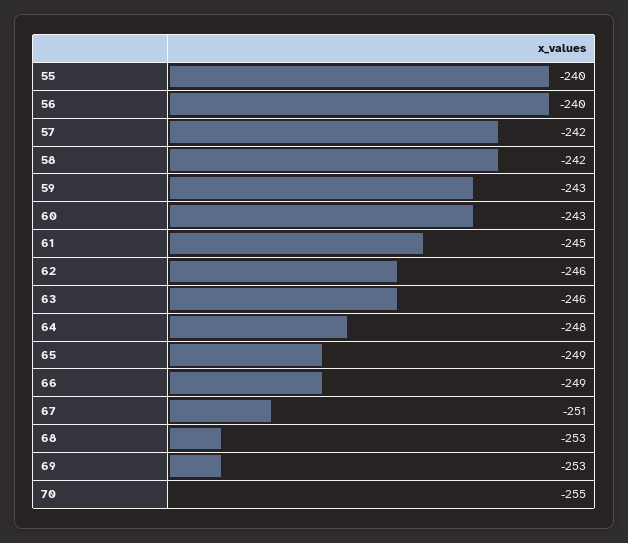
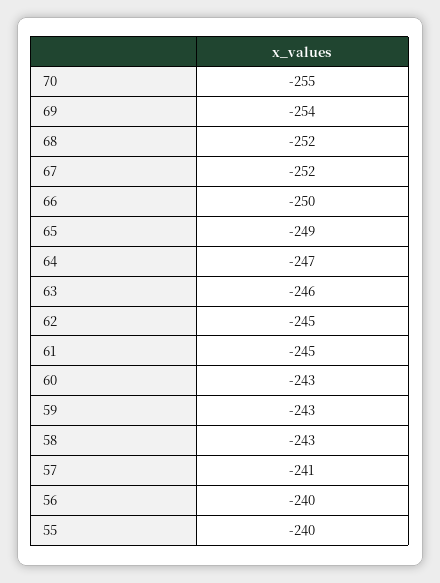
57: -242 -> -241
58: -242 -> -243
62: -246 -> -245
64: -248 -> -247
66: -249 -> -250
67: -251 -> -252
68: -253 -> -252
69: -253 -> -254

